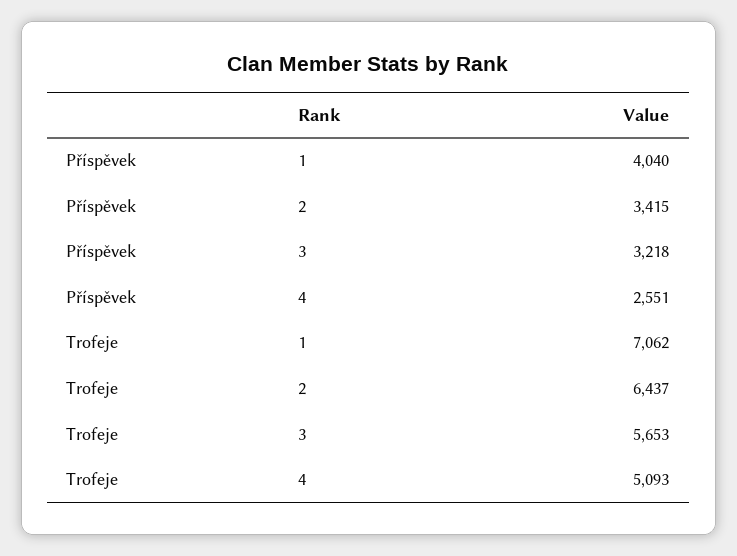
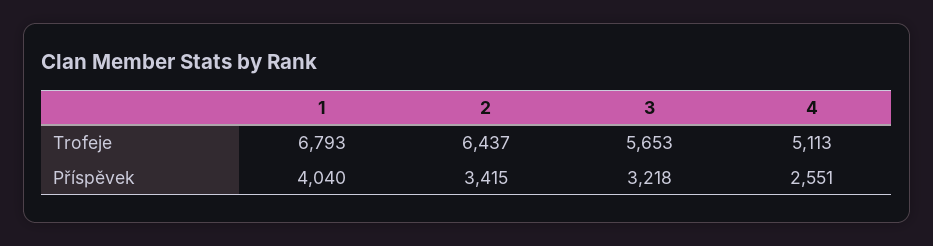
Trofeje, 1: 7062 -> 6793
Trofeje, 4: 5093 -> 5113

